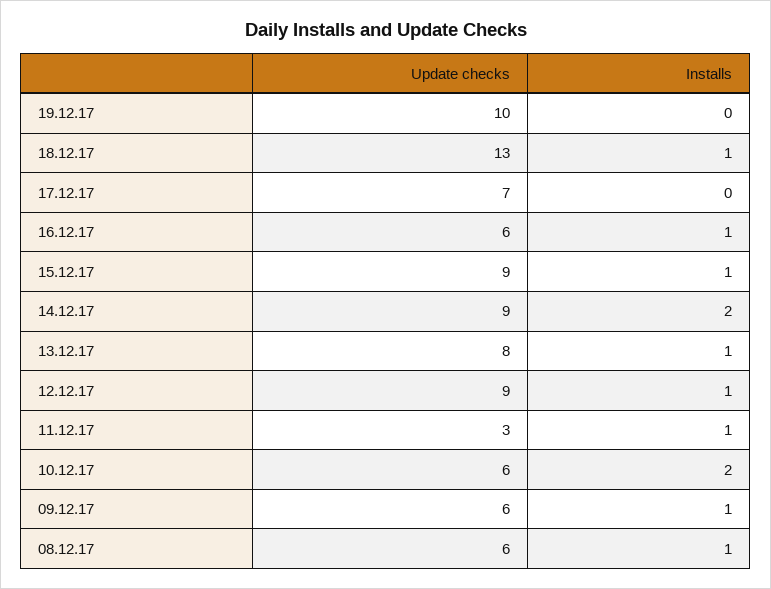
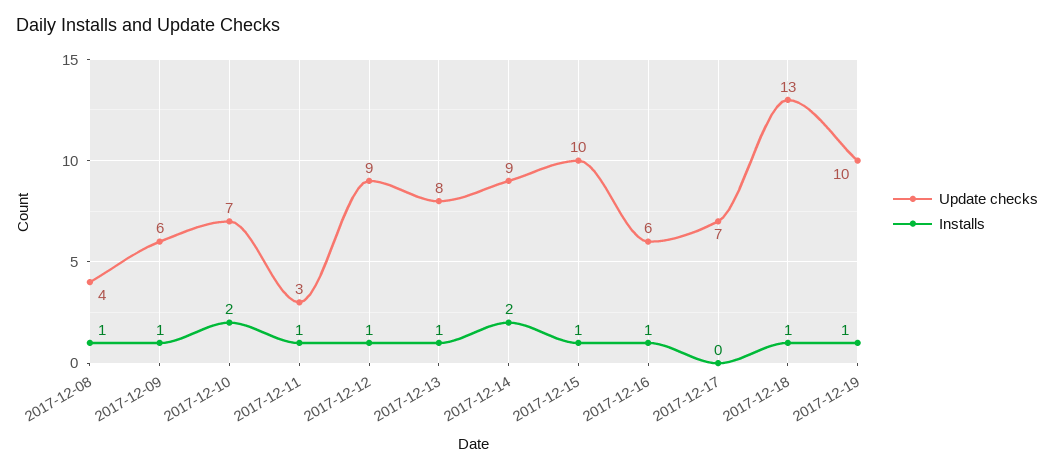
Installs, 19.12.17: 0 -> 1
Update checks, 15.12.17: 9 -> 10
Update checks, 10.12.17: 6 -> 7
Update checks, 08.12.17: 6 -> 4

